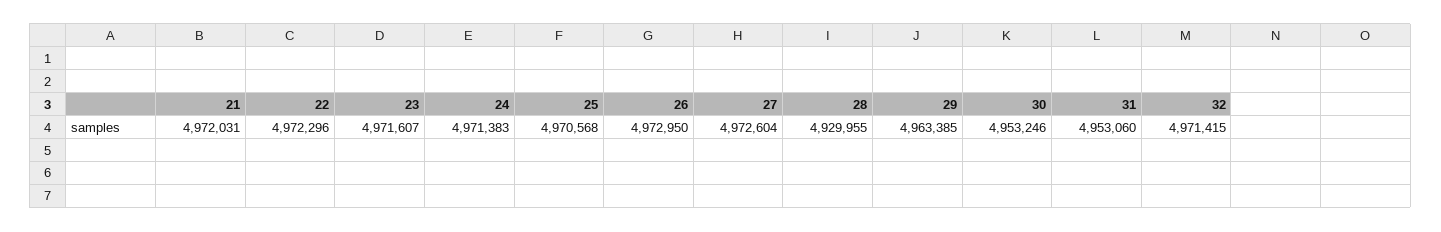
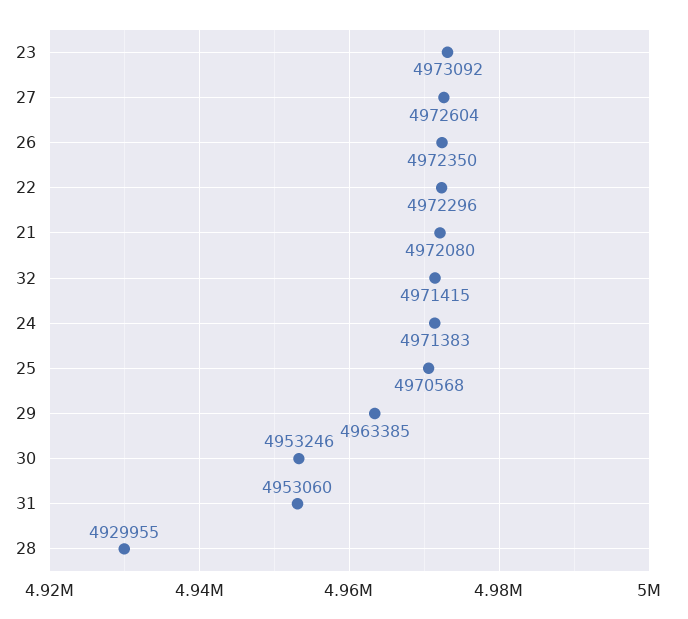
21: 4972031 -> 4972080
23: 4971607 -> 4973092
26: 4972950 -> 4972350

